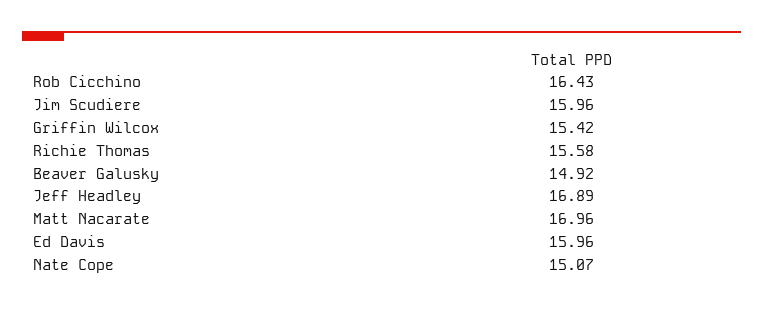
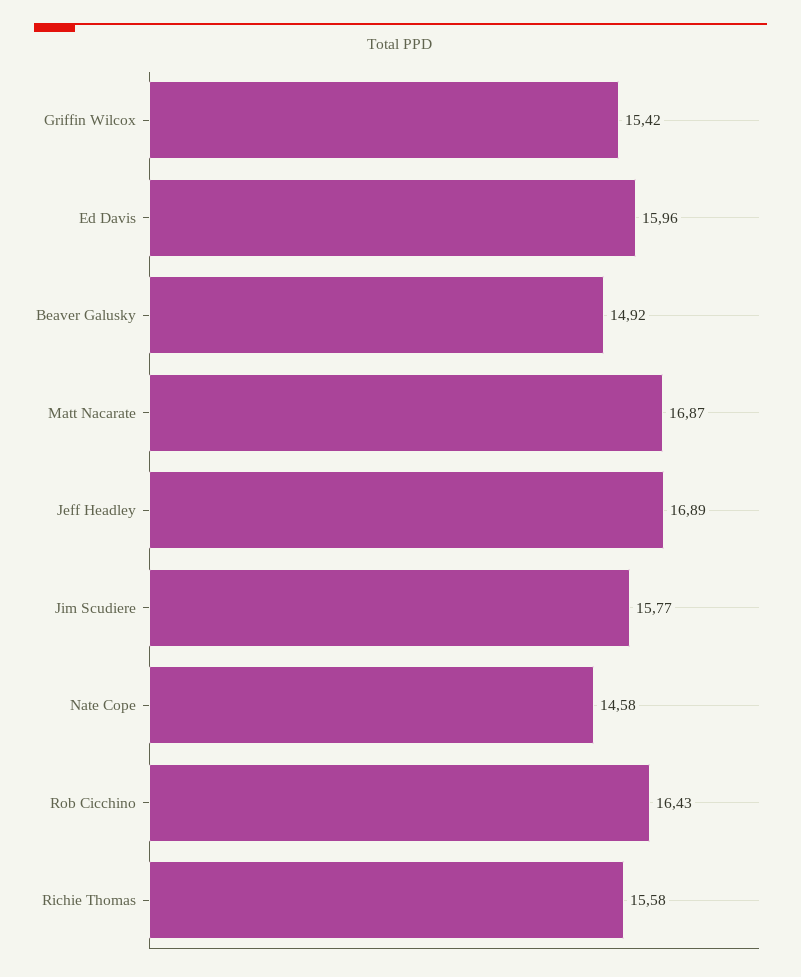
Jim Scudiere: 15.96 -> 15.77
Matt Nacarate: 16.96 -> 16.87
Nate Cope: 15.07 -> 14.58

